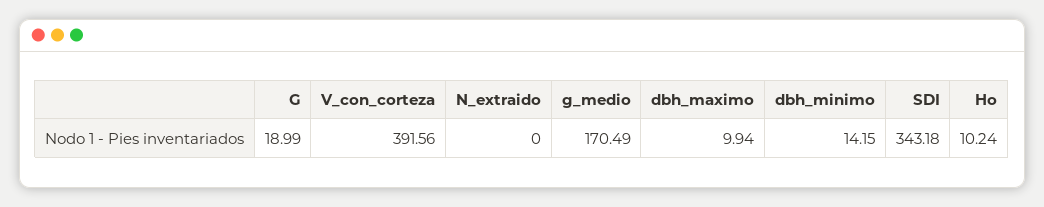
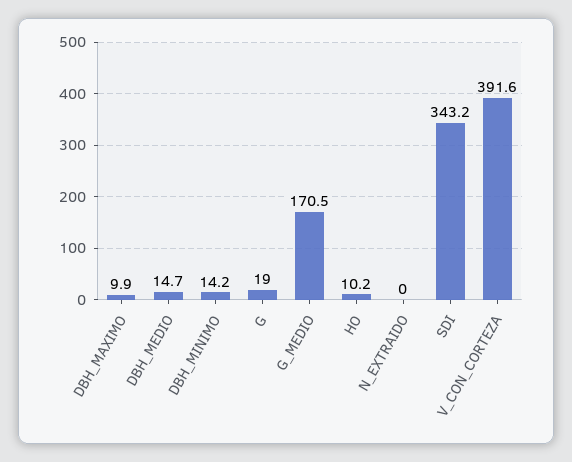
DBH_MEDIO: none -> 14.7

